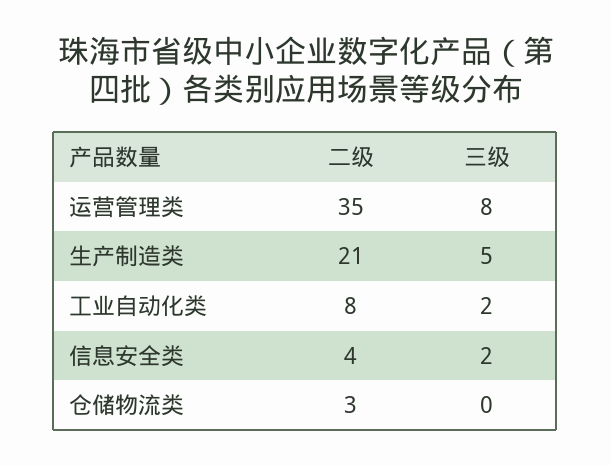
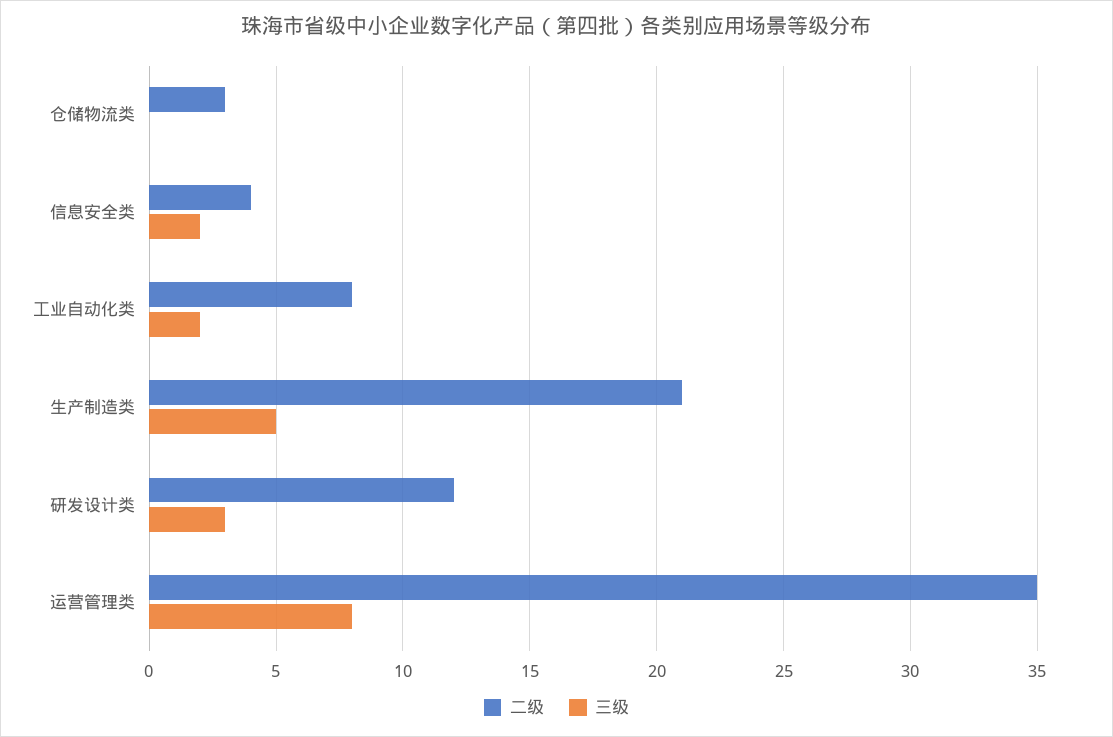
二级, 研发设计类: none -> 12
三级, 研发设计类: none -> 3

